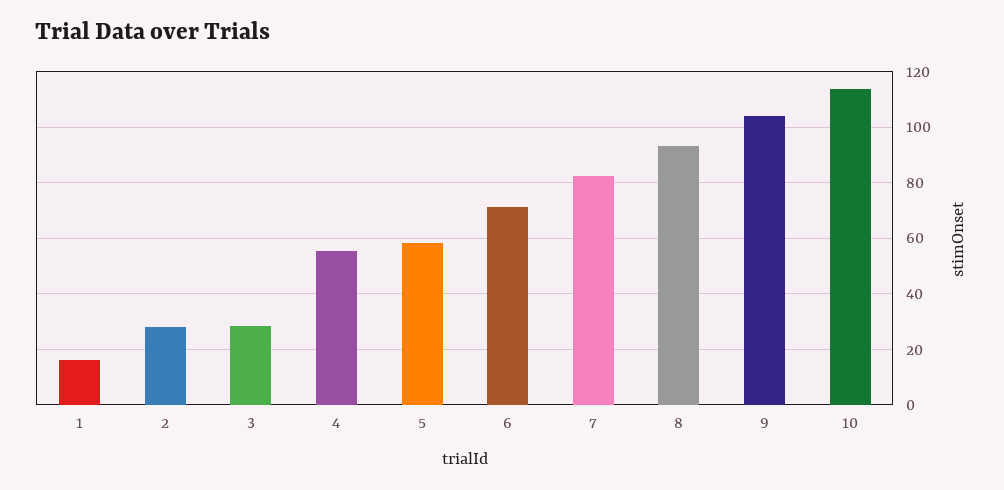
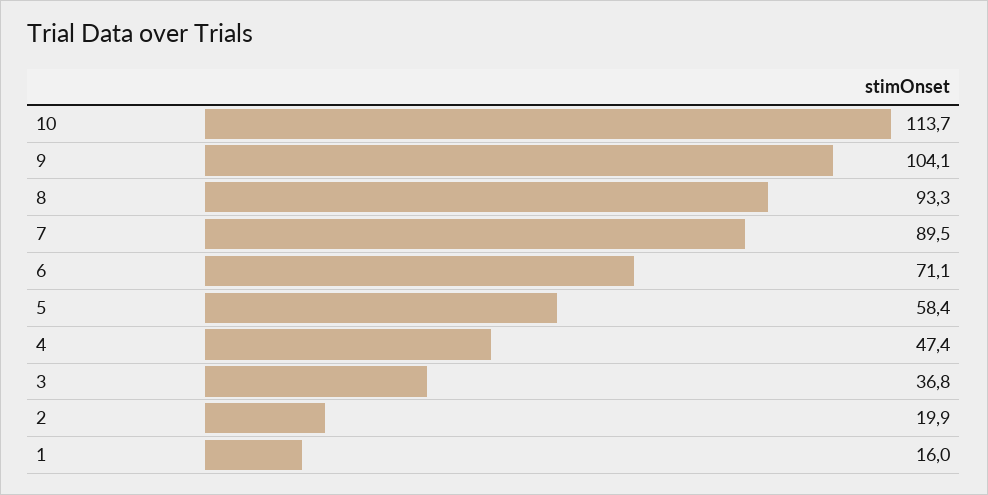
2: 27.5 -> 19.9
3: 27.5 -> 36.8
4: 55 -> 47.4
7: 82.5 -> 89.5

